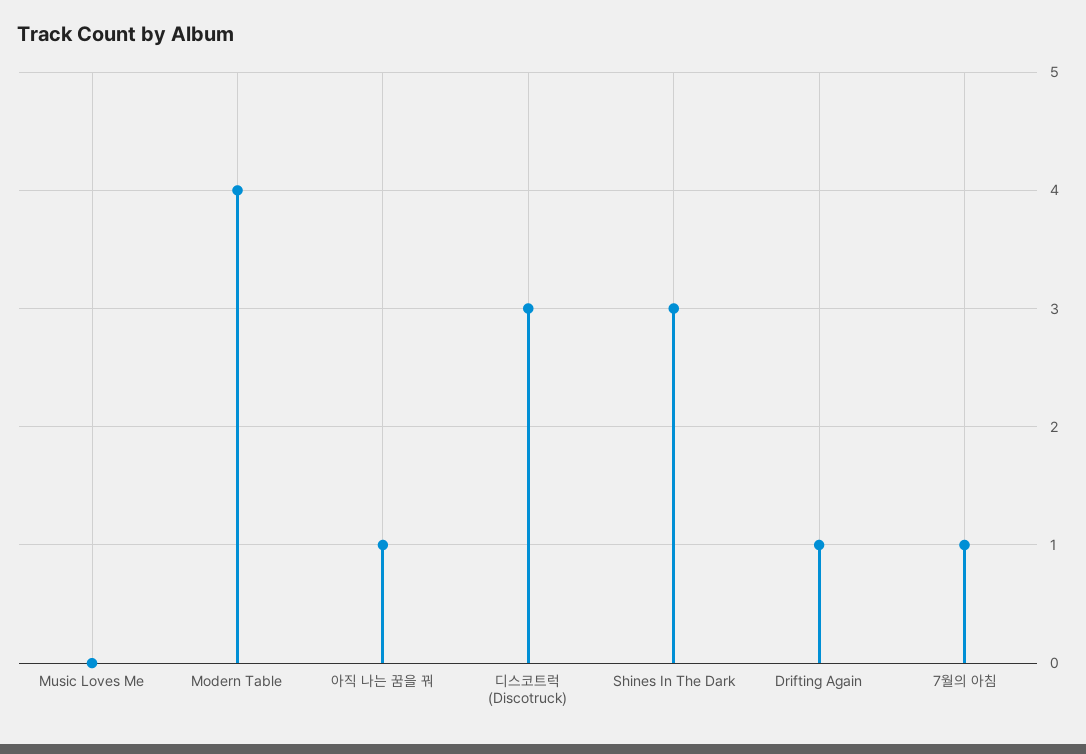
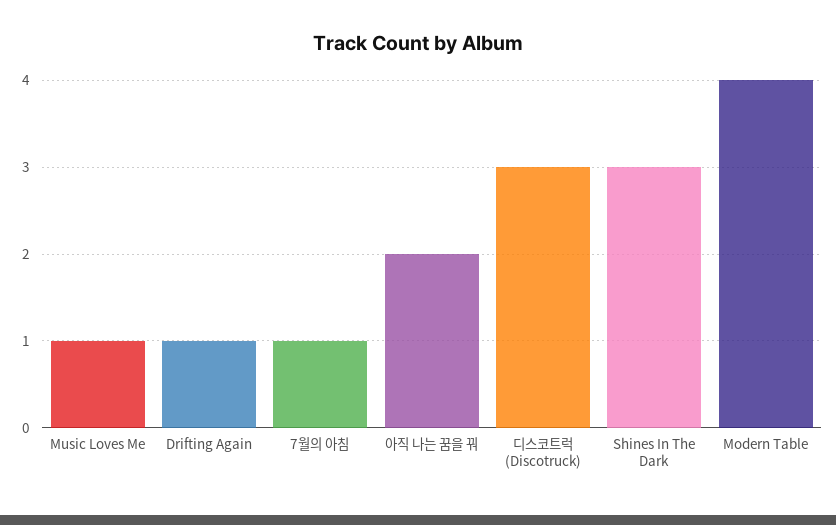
Music Loves Me: 0 -> 1
아직 나는 꿈을 꿔: 1 -> 2

